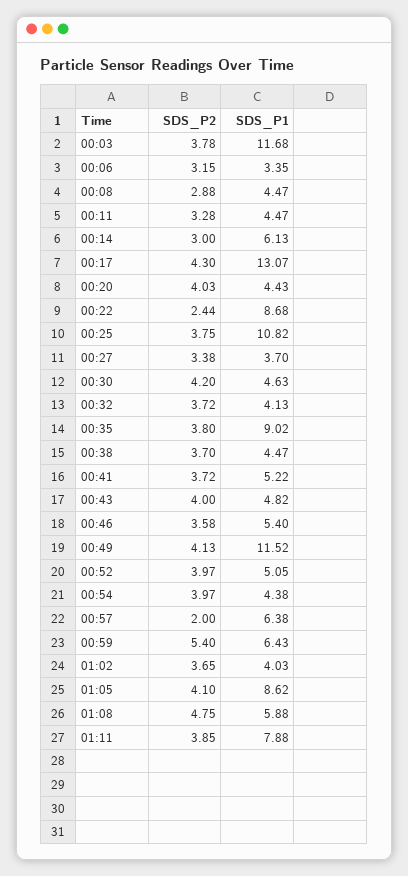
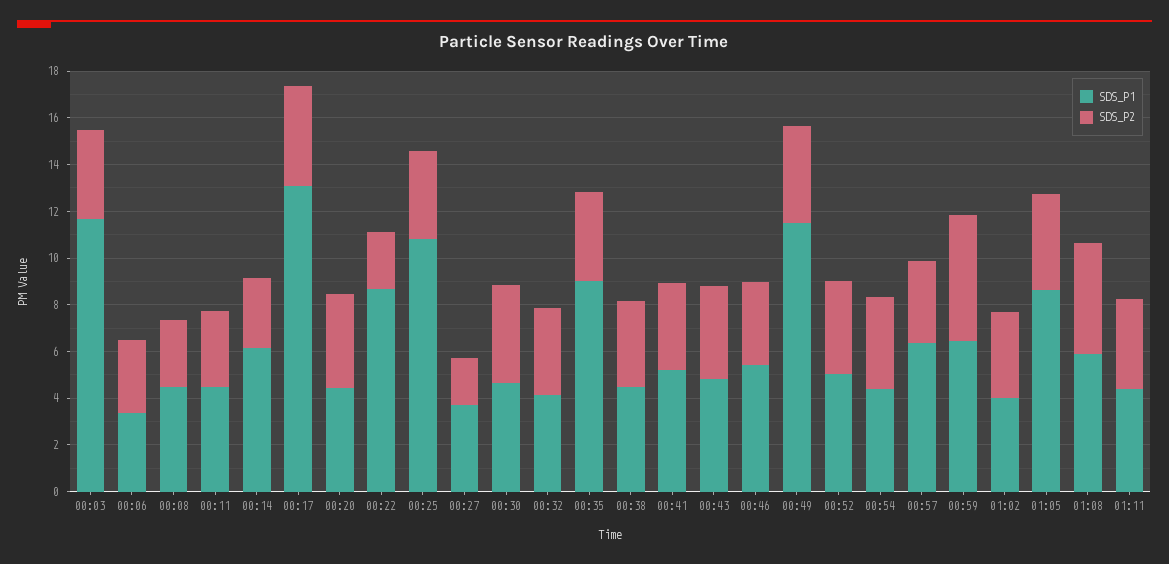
SDS_P2, 00:27: 3.38 -> 2
SDS_P2, 00:57: 2 -> 3.5
SDS_P1, 01:11: 7.88 -> 4.5

